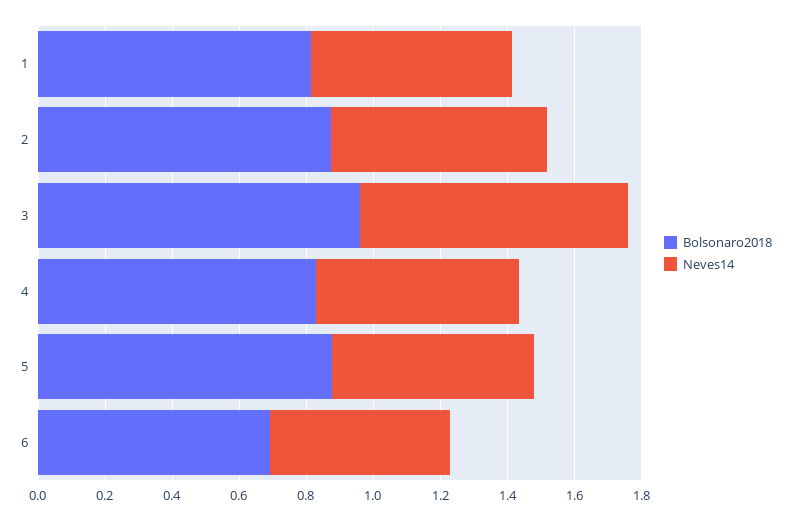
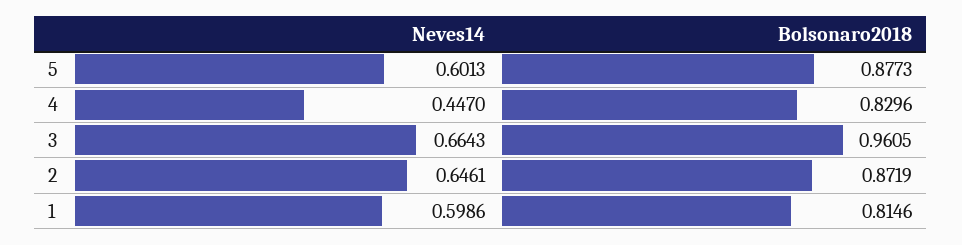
Neves14, 3: 0.8 -> 0.6643
Neves14, 4: 0.6 -> 0.447
Bolsonaro2018, 6: 0.7 -> none
Neves14, 6: 0.55 -> none

